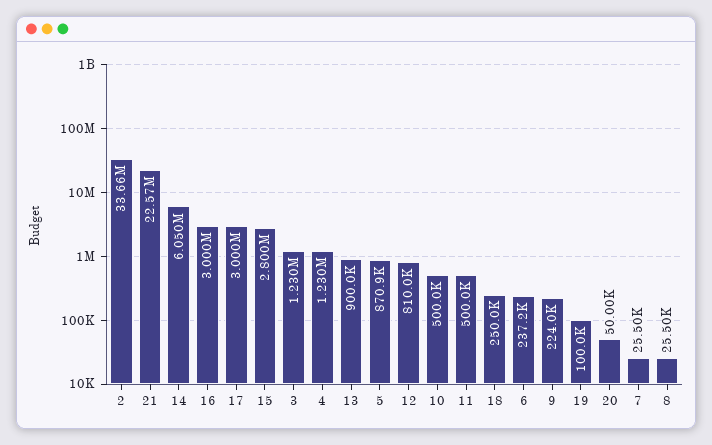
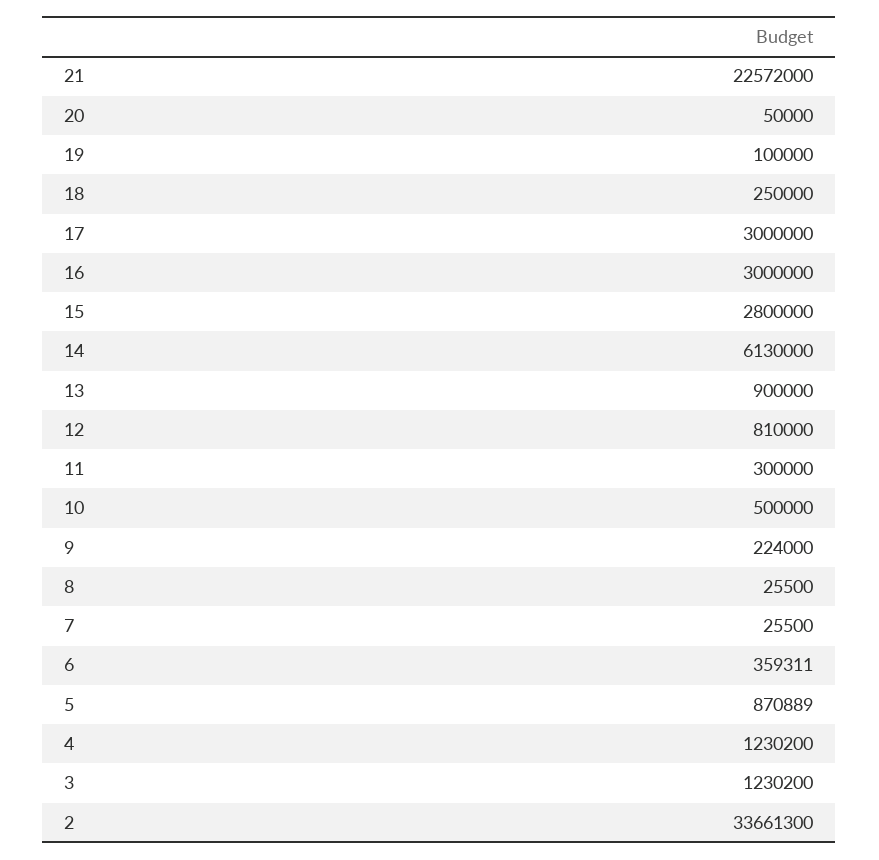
14: 6050000 -> 6130000
11: 500000 -> 300000
6: 237200 -> 359311

